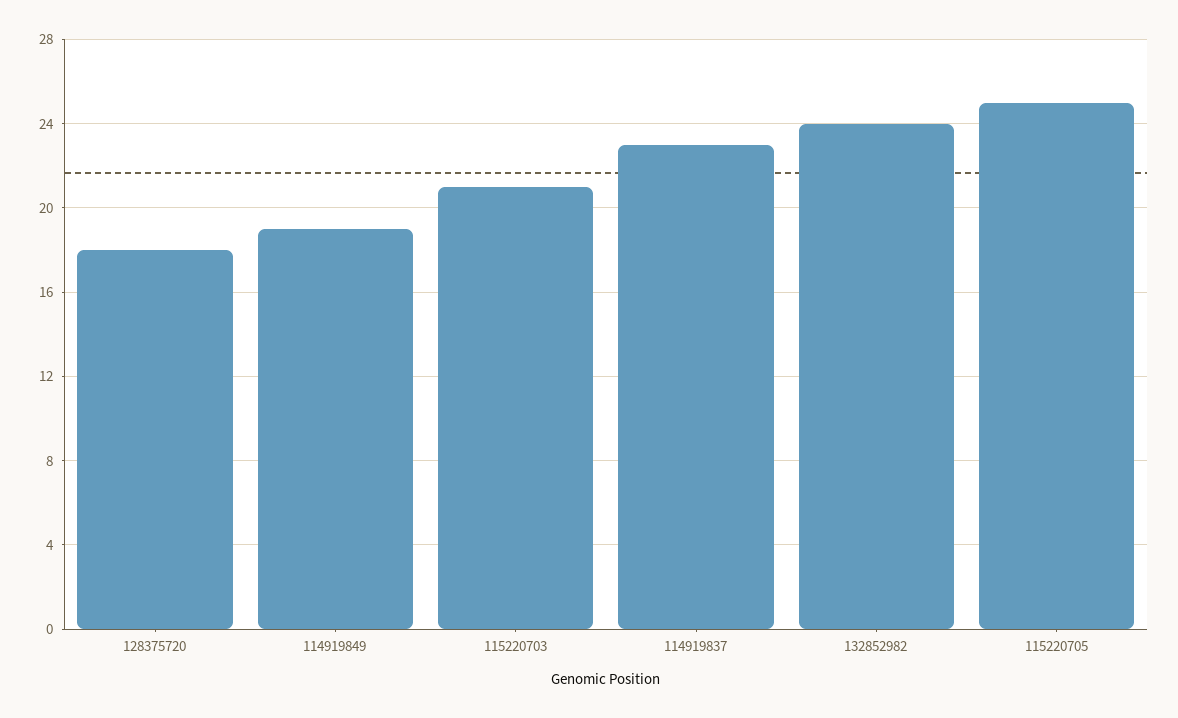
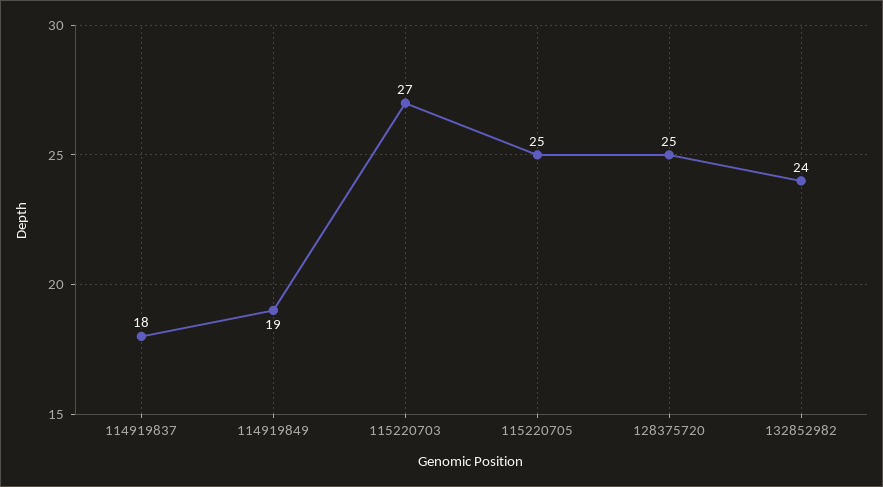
128375720: 18 -> 25
115220703: 21 -> 27
114919837: 23 -> 18

